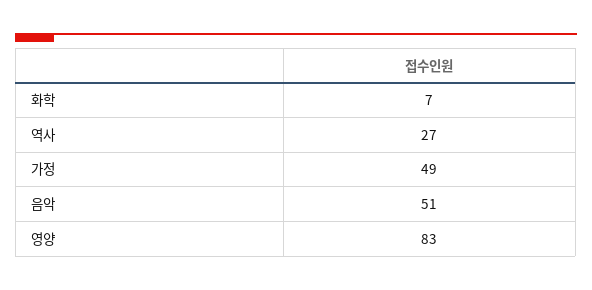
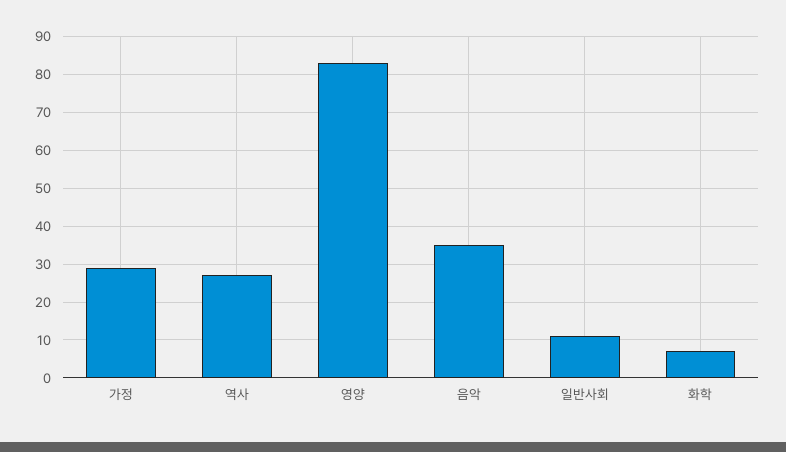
가정: 49 -> 30
음악: 51 -> 35
일반사회: none -> 10

